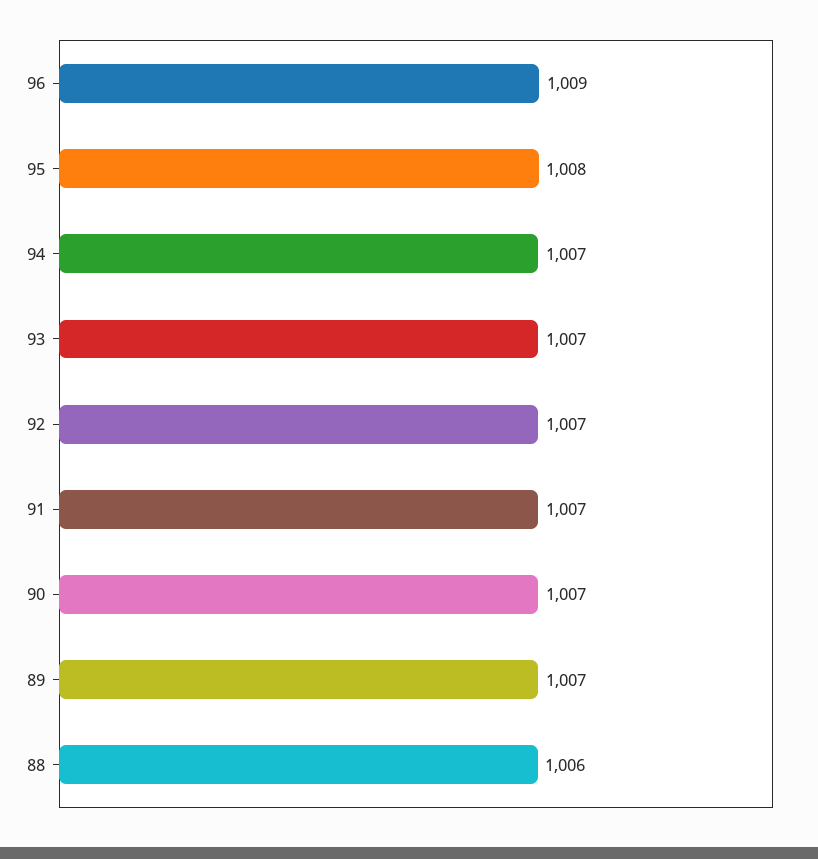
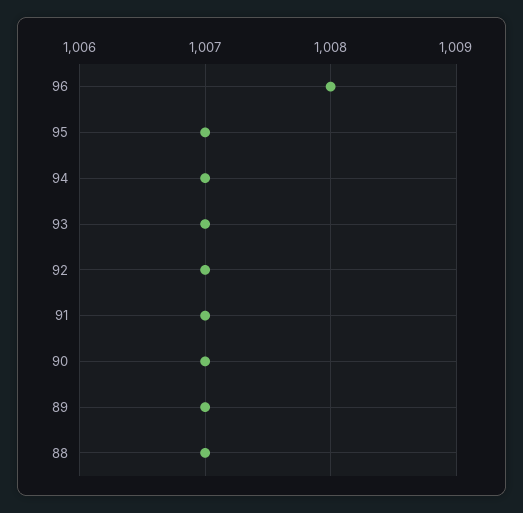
96: 1009 -> 1008
95: 1008 -> 1007
88: 1006 -> 1007

